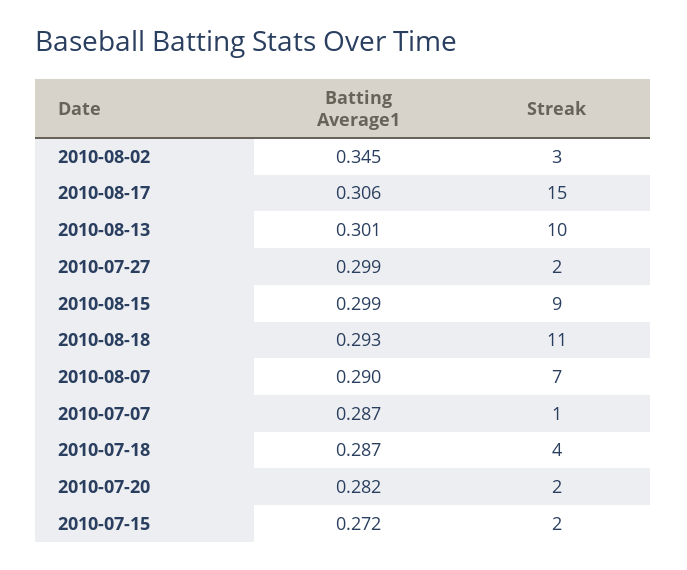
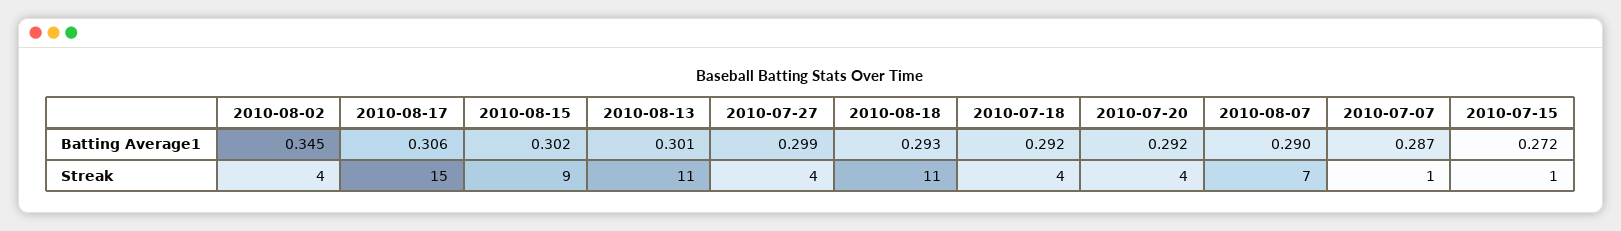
Streak, 2010-08-02: 3 -> 4
Streak, 2010-08-13: 10 -> 11
Streak, 2010-07-27: 2 -> 4
Batting Average1, 2010-08-15: 0.299 -> 0.302
Batting Average1, 2010-07-18: 0.287 -> 0.292
Batting Average1, 2010-07-20: 0.282 -> 0.292
Streak, 2010-07-20: 2 -> 4
Streak, 2010-07-15: 2 -> 1

